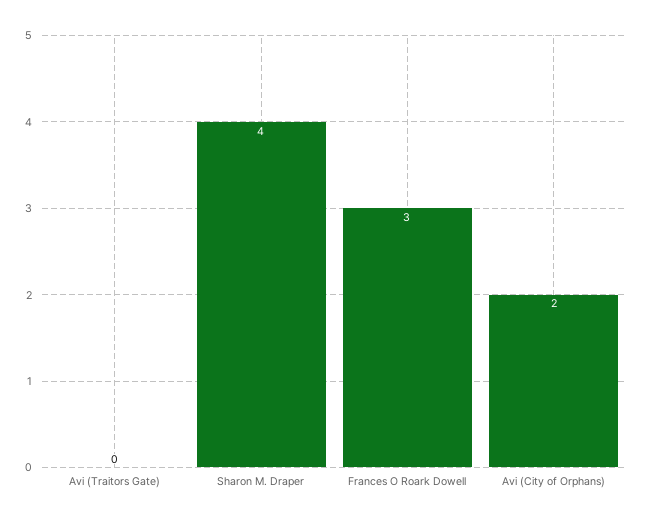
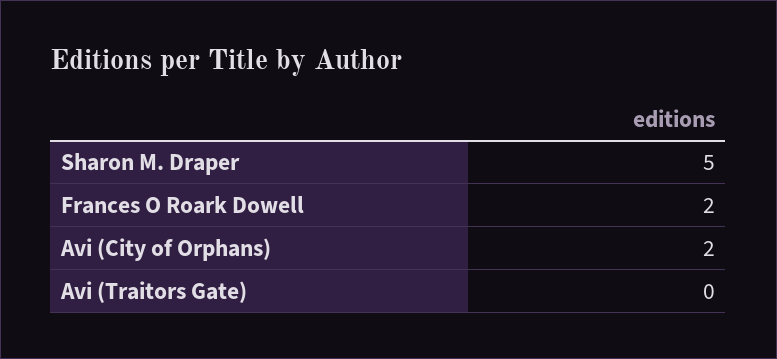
Sharon M. Draper: 4 -> 5
Frances O Roark Dowell: 3 -> 2

